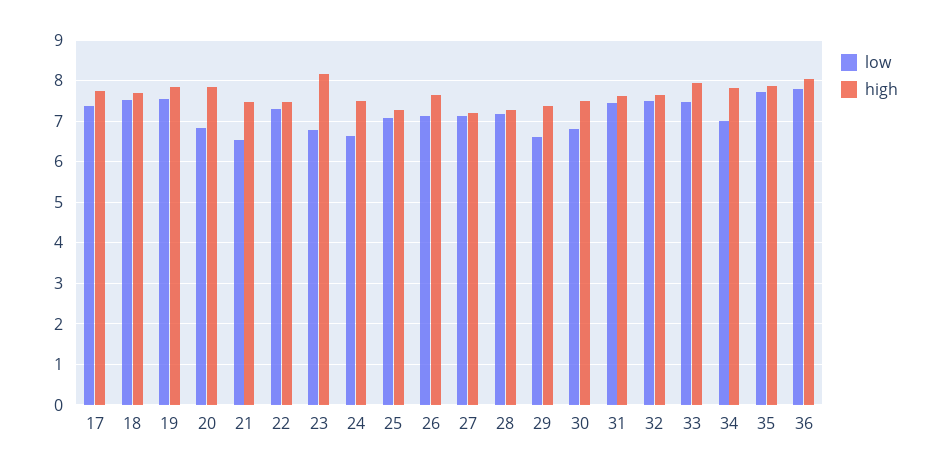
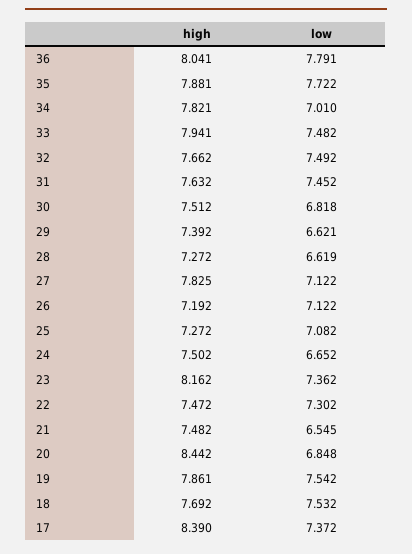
high, 17: 7.8 -> 8.39
high, 20: 7.8 -> 8.442
low, 23: 6.8 -> 7.362
high, 26: 7.6 -> 7.192
high, 27: 7.2 -> 7.825
low, 28: 7.2 -> 6.619

